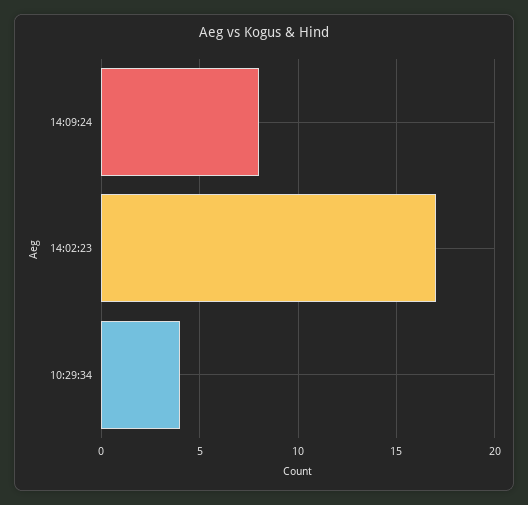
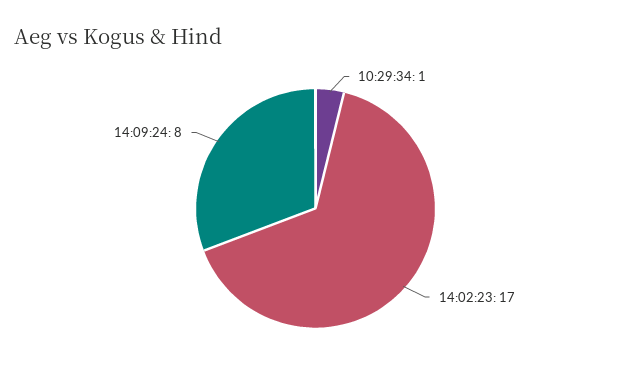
10:29:34: 4 -> 1

